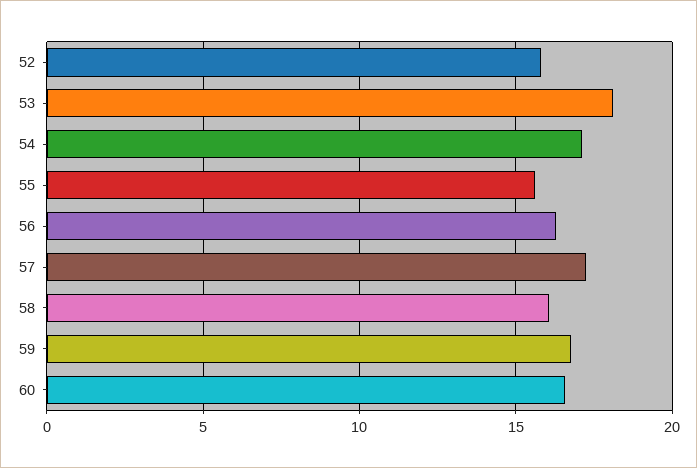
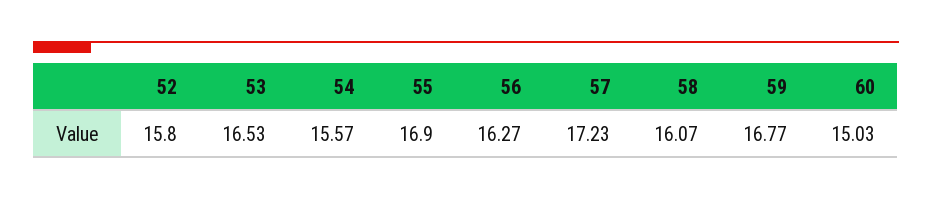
53: 18 -> 16.53
54: 17 -> 15.57
55: 15.5 -> 16.9
60: 16.5 -> 15.03

